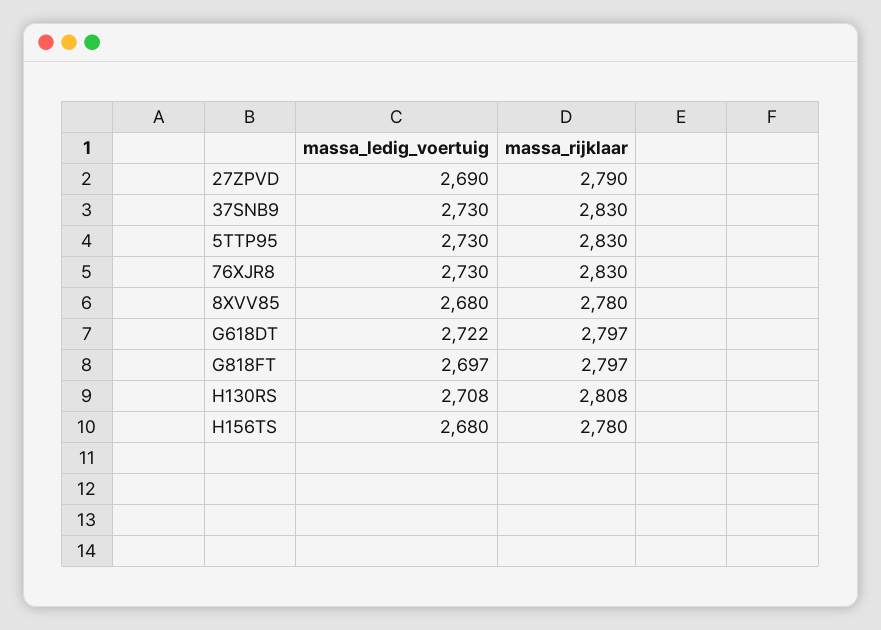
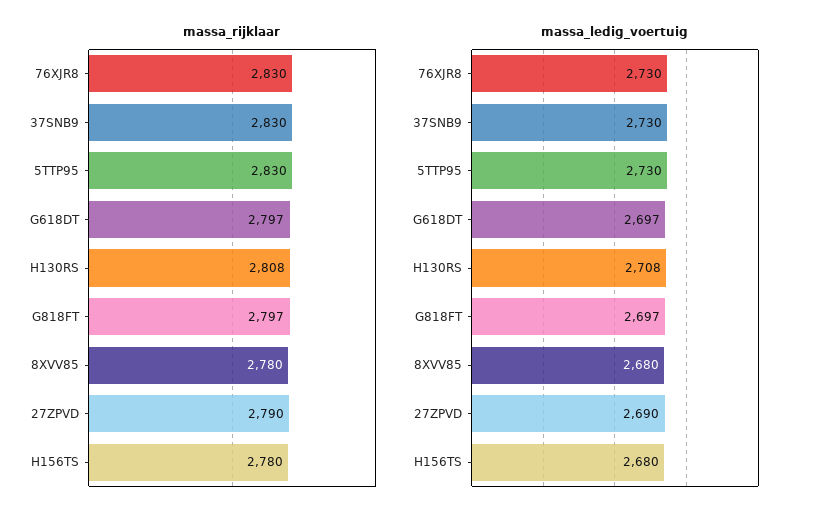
massa_ledig_voertuig, G618DT: 2722 -> 2697

